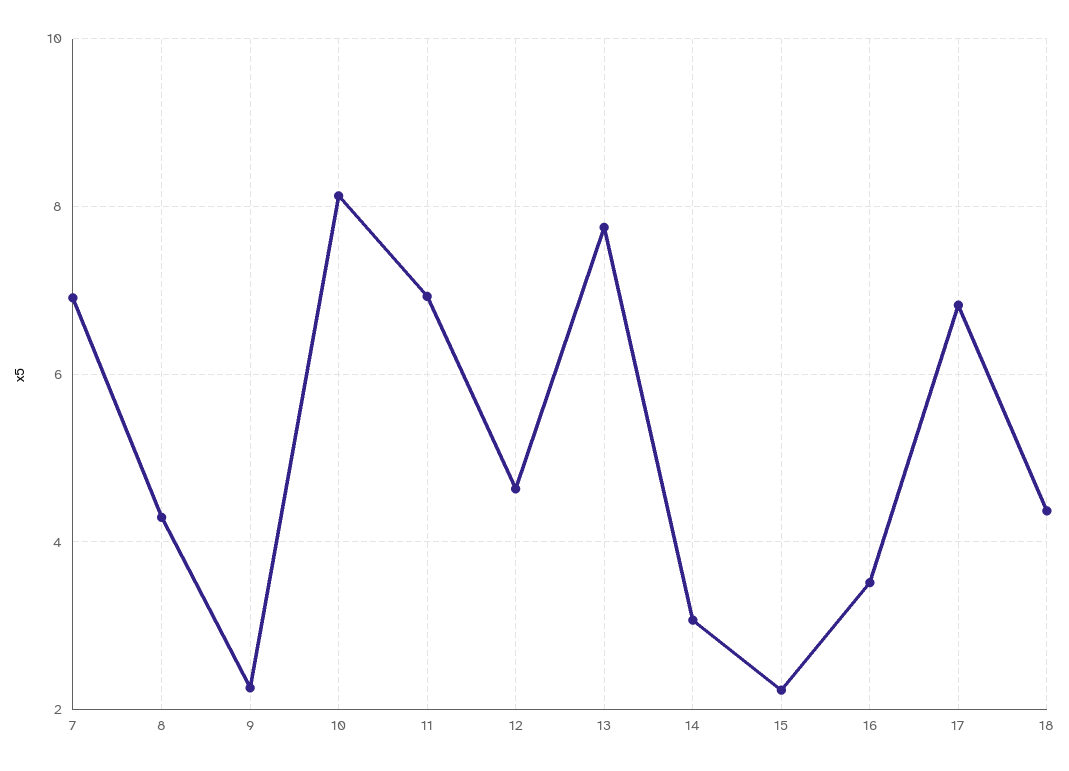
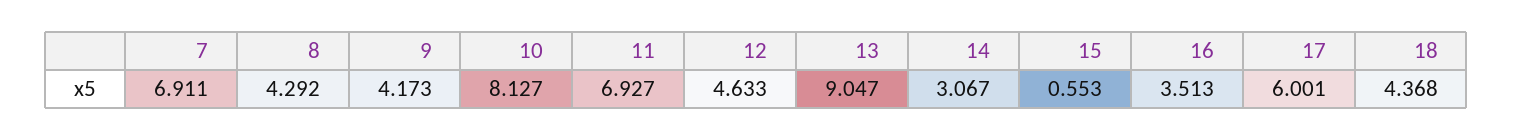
9: 2.2 -> 4.173
13: 7.8 -> 9.047
15: 2.2 -> 0.553
17: 6.8 -> 6.001

